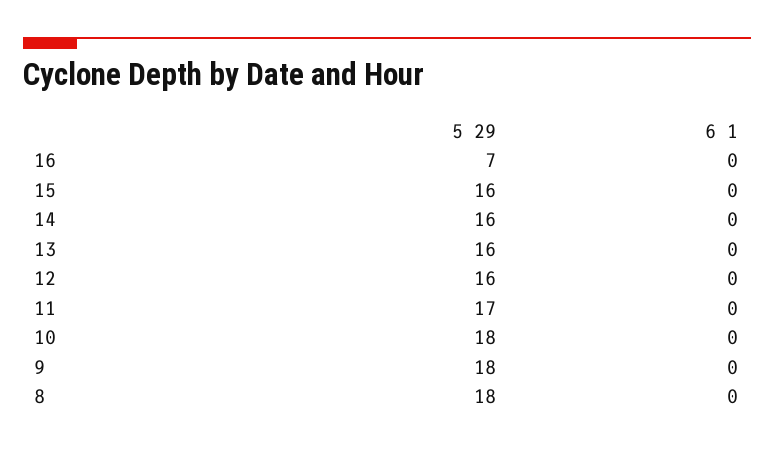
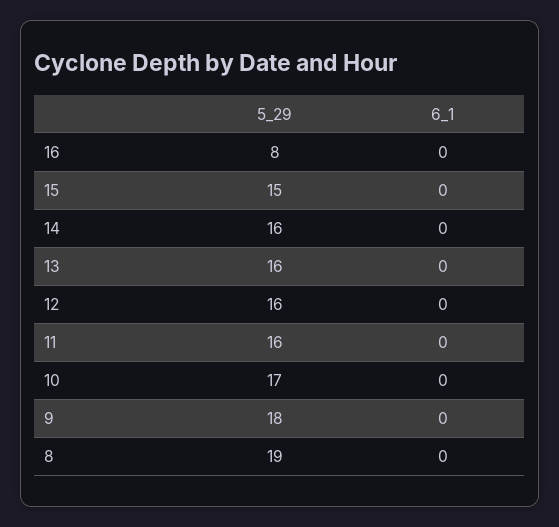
5 29, 16: 7 -> 8
5 29, 15: 16 -> 15
5 29, 11: 17 -> 16
5 29, 10: 18 -> 17
5 29, 8: 18 -> 19

